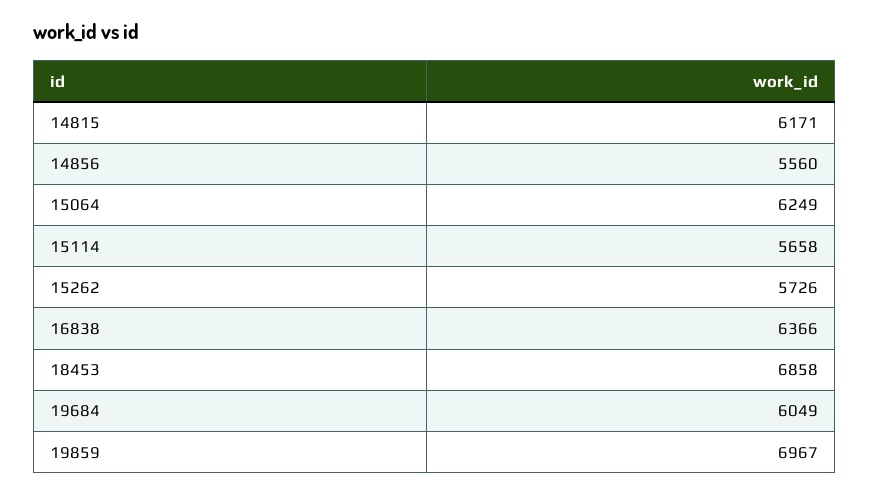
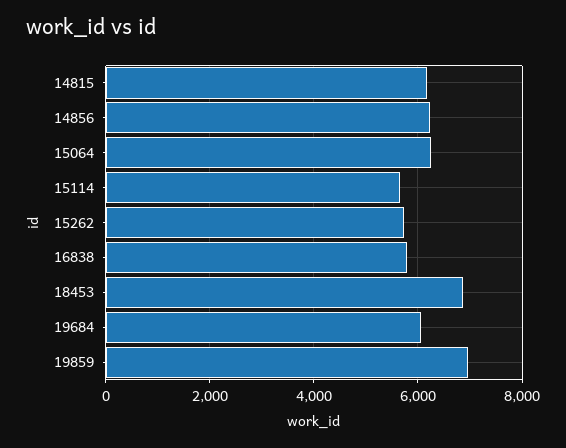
14856: 5560 -> 6200
16838: 6366 -> 5800

